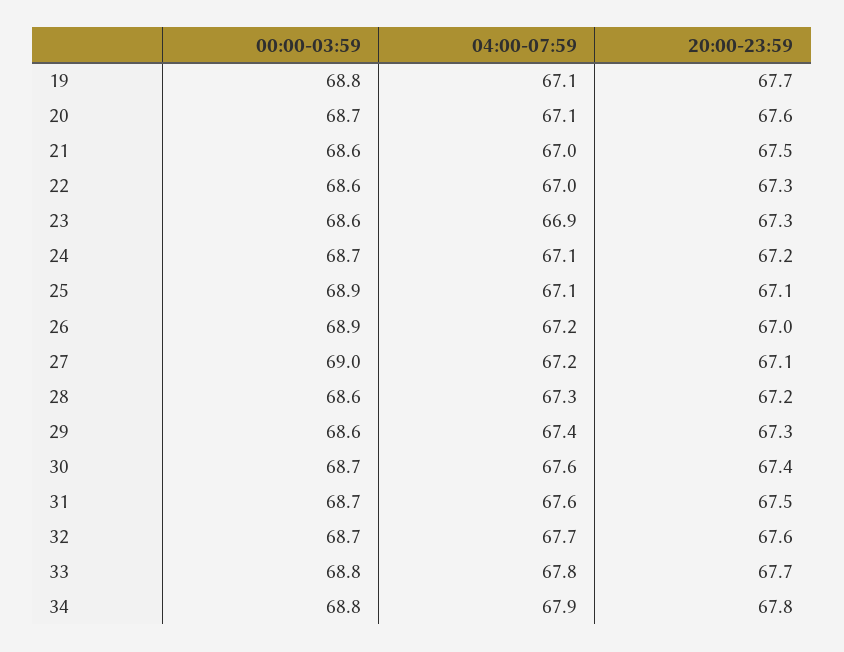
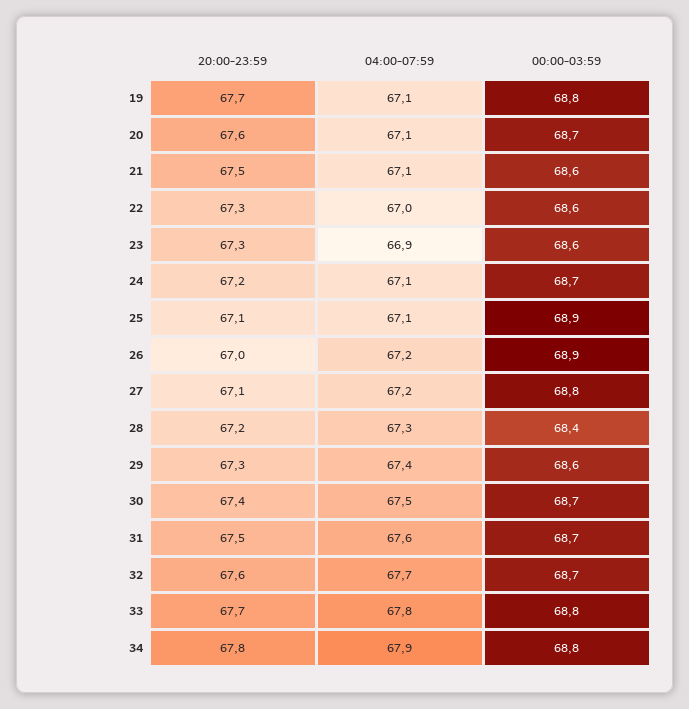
04:00-07:59, 21: 67 -> 67.1
00:00-03:59, 27: 69 -> 68.8
00:00-03:59, 28: 68.6 -> 68.4
04:00-07:59, 30: 67.6 -> 67.5

